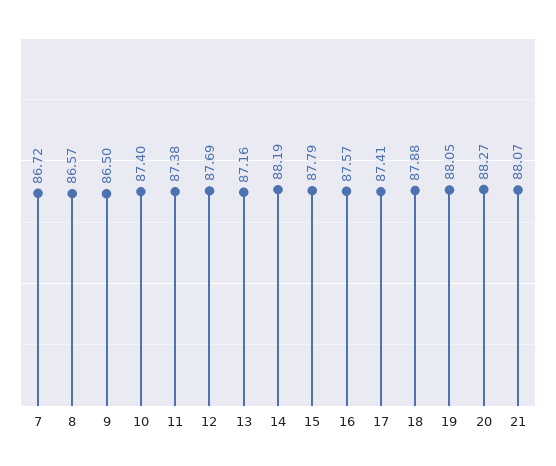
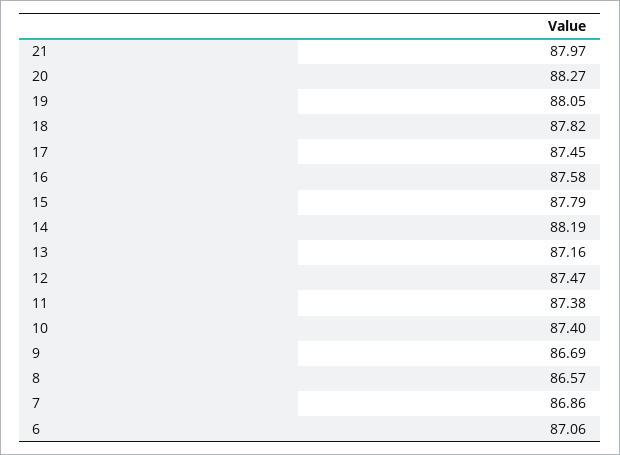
7: 86.72 -> 86.86
9: 86.5 -> 86.69
12: 87.69 -> 87.47
16: 87.57 -> 87.58
17: 87.41 -> 87.45
18: 87.88 -> 87.82
21: 88.07 -> 87.97
6: none -> 87.06

